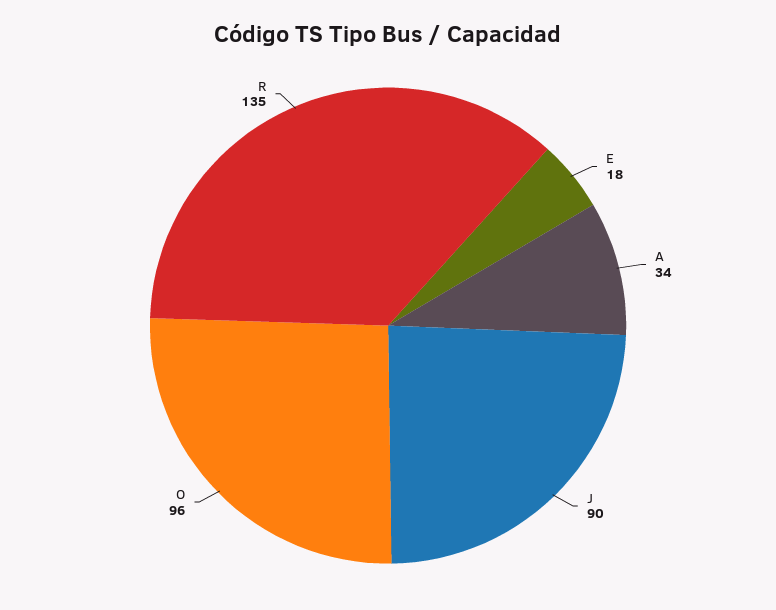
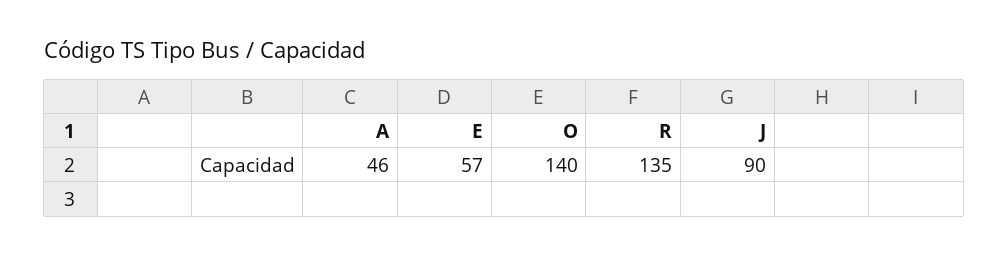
E: 18 -> 57
A: 34 -> 46
O: 96 -> 140

